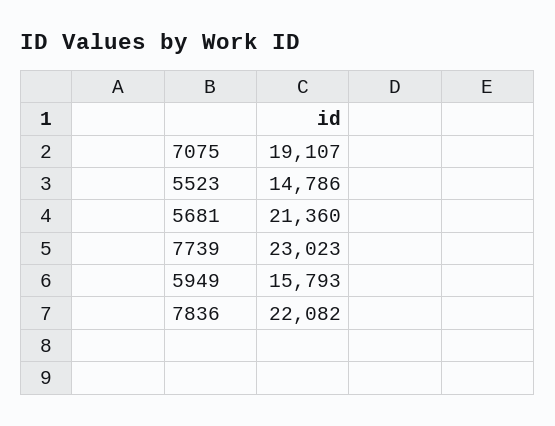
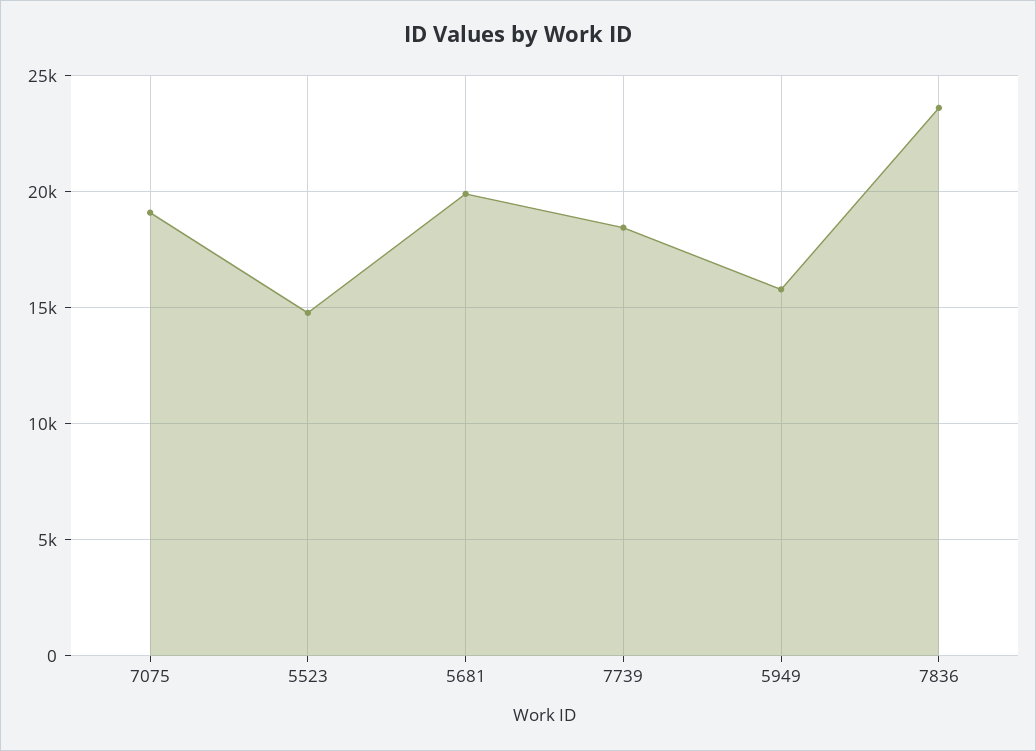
5681: 21360 -> 20000
7739: 23023 -> 18500
7836: 22082 -> 23500

